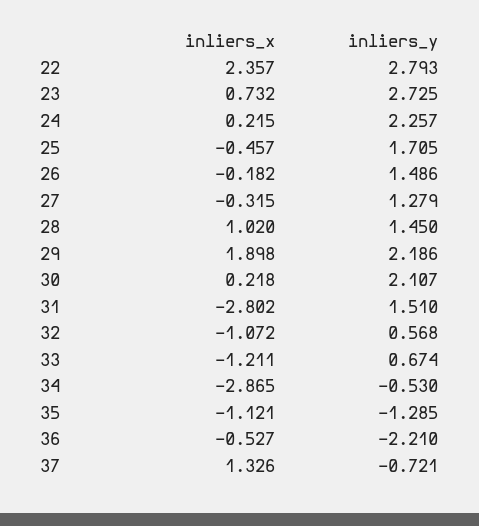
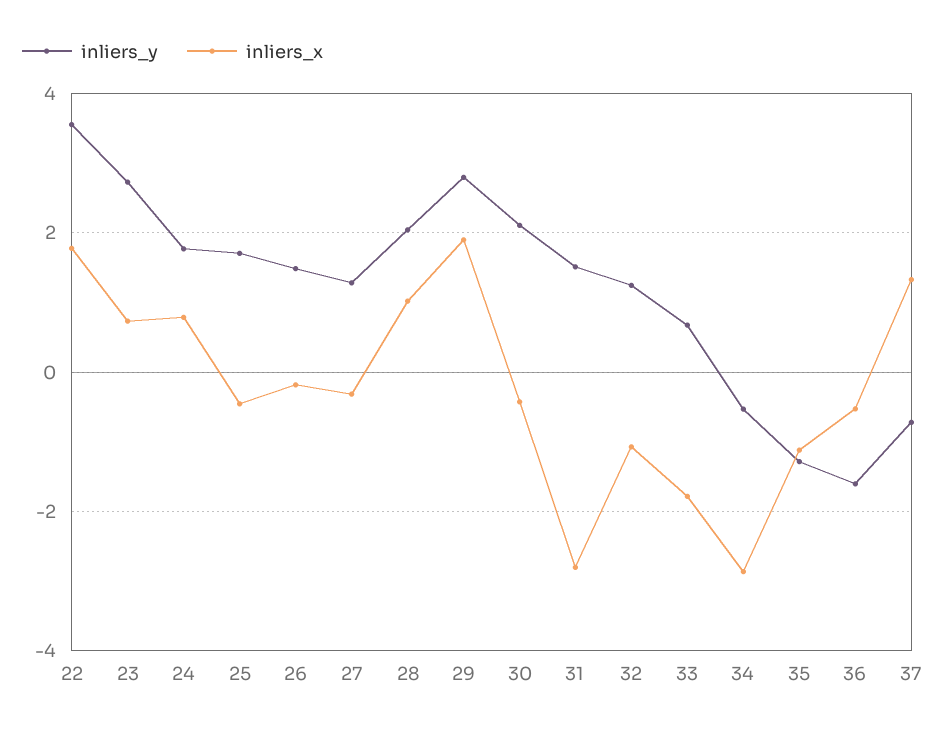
inliers_x, 22: 2.357 -> 1.8
inliers_y, 22: 2.793 -> 3.6
inliers_x, 24: 0.215 -> 0.8
inliers_y, 24: 2.257 -> 1.8
inliers_y, 28: 1.45 -> 2
inliers_y, 29: 2.186 -> 2.8
inliers_x, 30: 0.218 -> -0.4
inliers_y, 32: 0.568 -> 1.2
inliers_x, 33: -1.211 -> -1.8
inliers_y, 36: -2.21 -> -1.6

